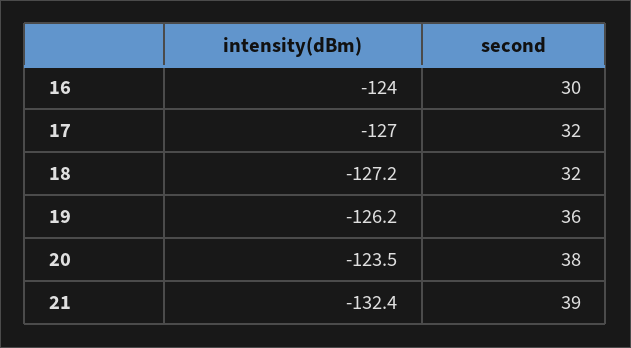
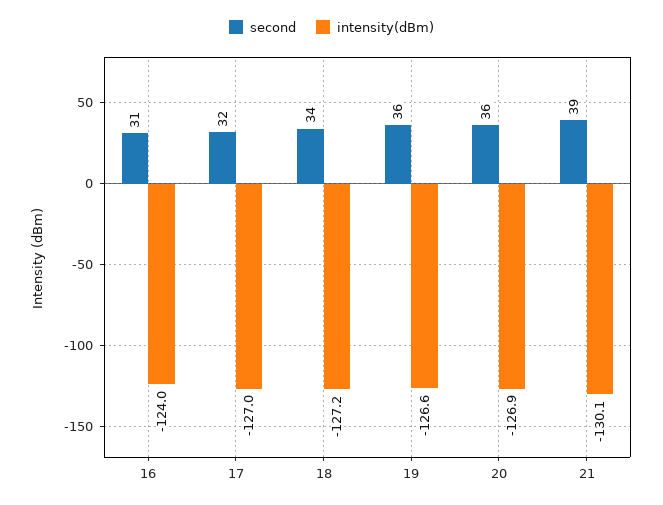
second, 16: 30 -> 31
second, 18: 32 -> 34
intensity(dBm), 19: -126.2 -> -126.6
intensity(dBm), 20: -123.5 -> -126.9
second, 20: 38 -> 36
intensity(dBm), 21: -132.4 -> -130.1

